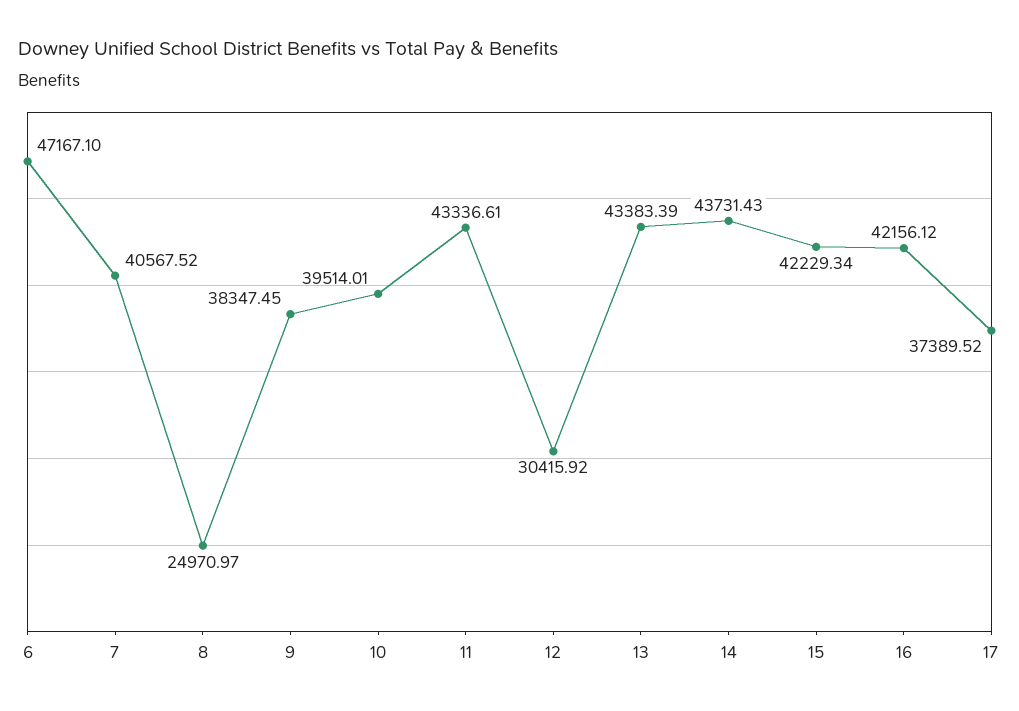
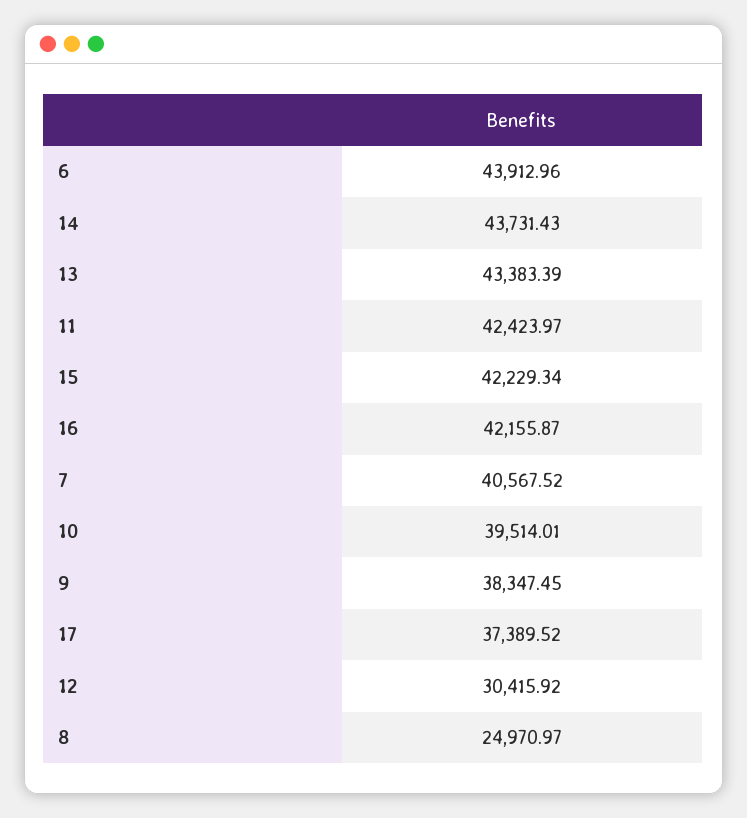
6: 47167.1 -> 43912.96
11: 43336.61 -> 42423.97
16: 42156.12 -> 42155.87

